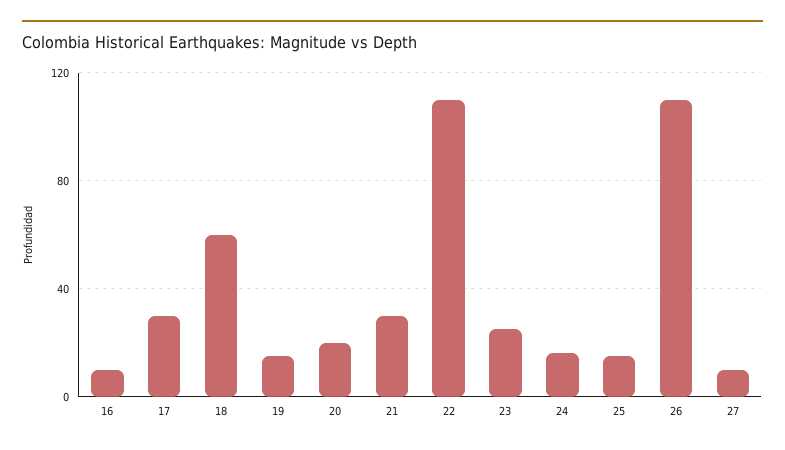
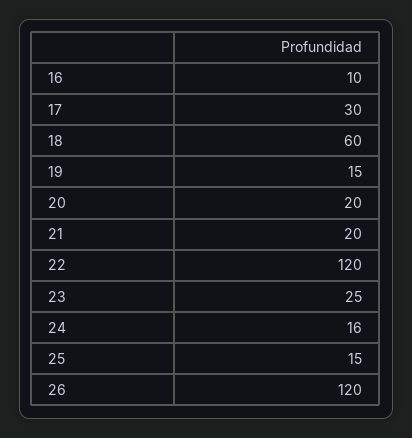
21: 30 -> 20
22: 110 -> 120
26: 110 -> 120
27: 10 -> none

